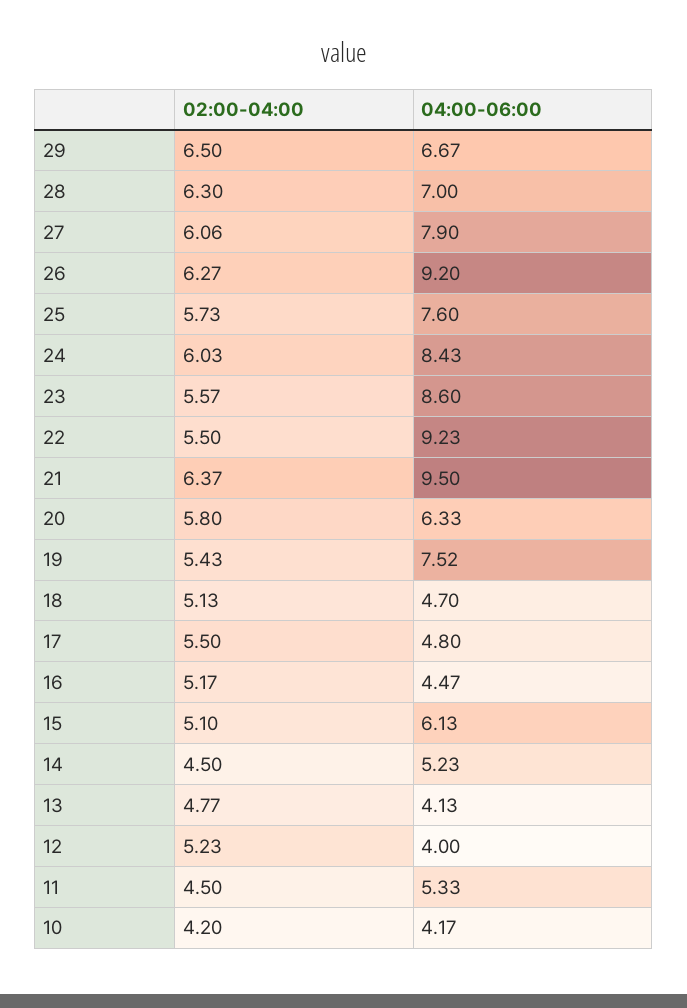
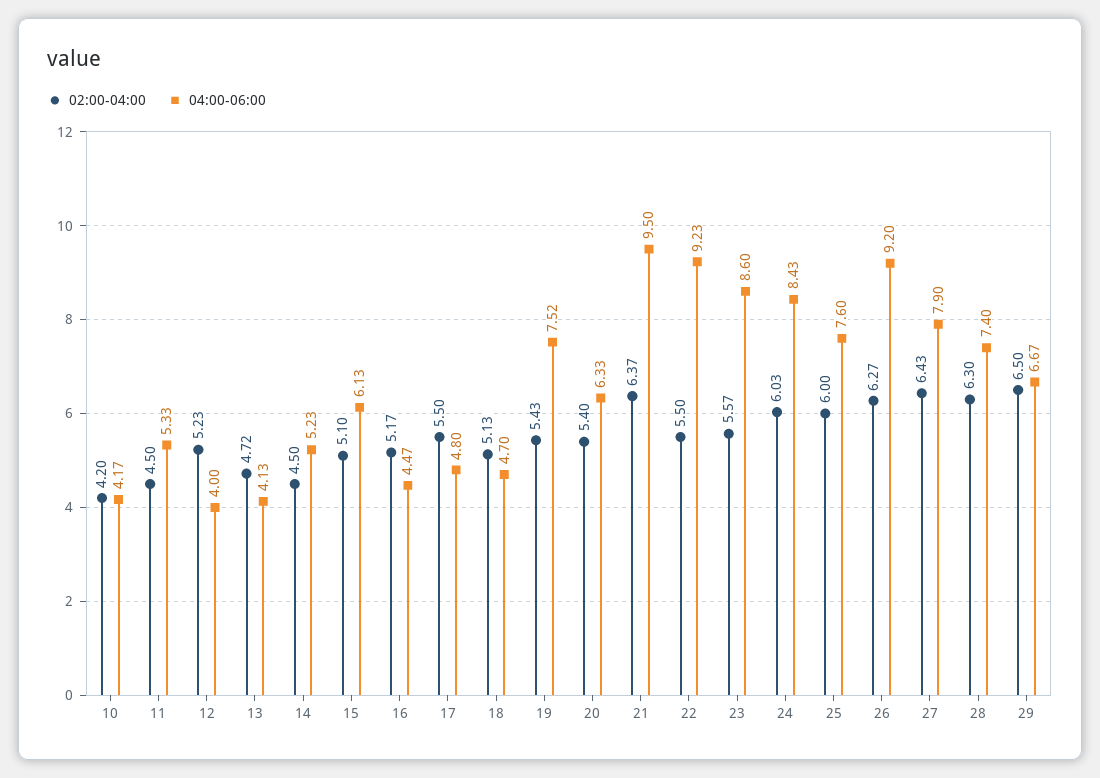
04:00-06:00, 28: 7 -> 7.4
02:00-04:00, 27: 6.06 -> 6.43
02:00-04:00, 25: 5.73 -> 6
02:00-04:00, 20: 5.8 -> 5.4
02:00-04:00, 13: 4.77 -> 4.72

